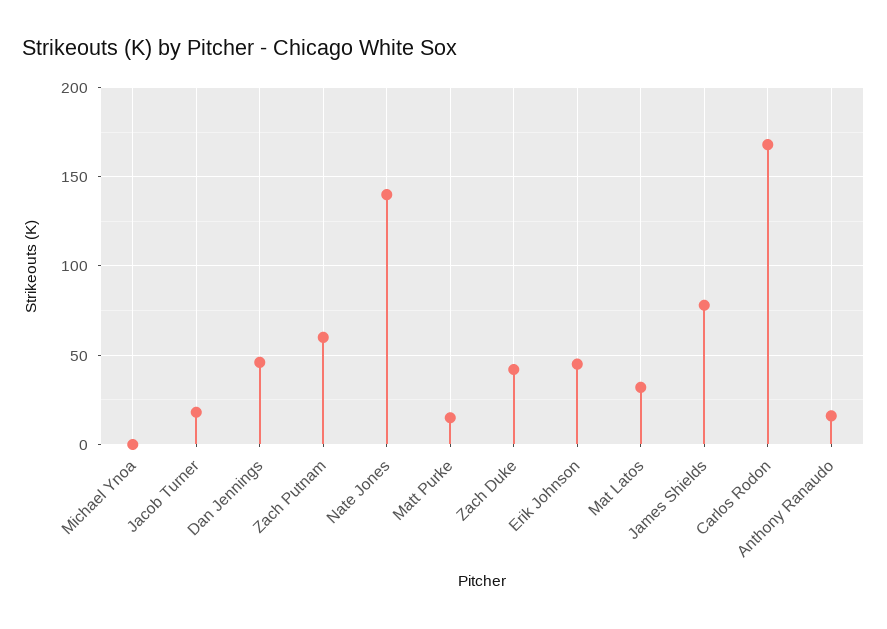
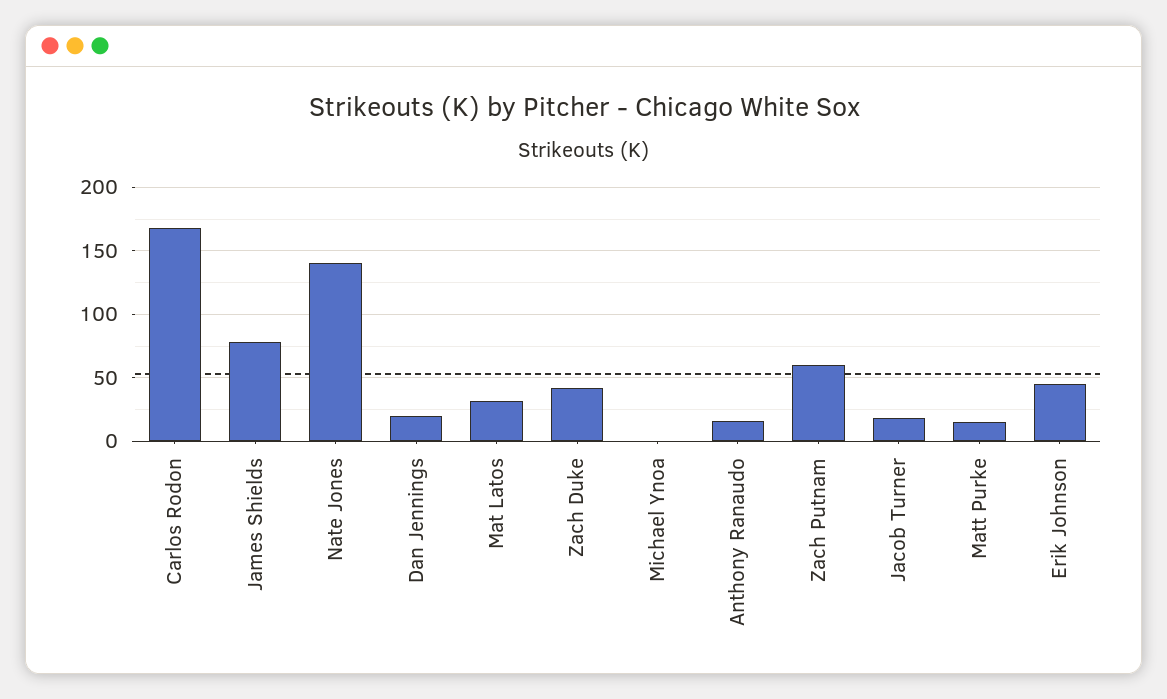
Dan Jennings: 45 -> 20

